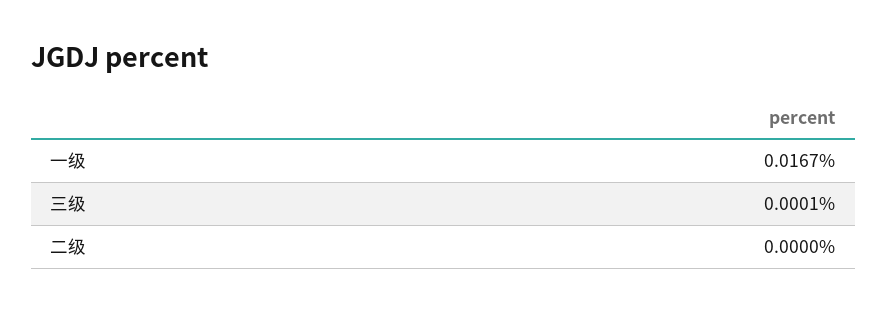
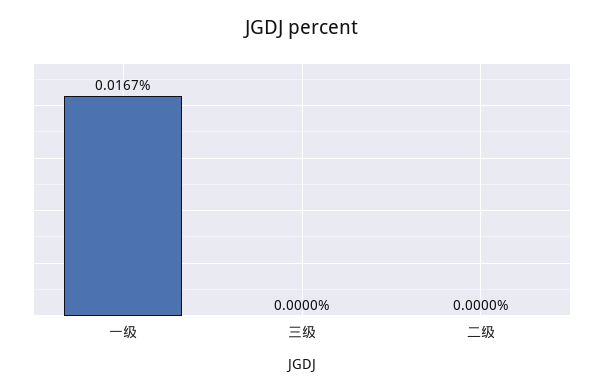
三级: 0.0001 -> 0

